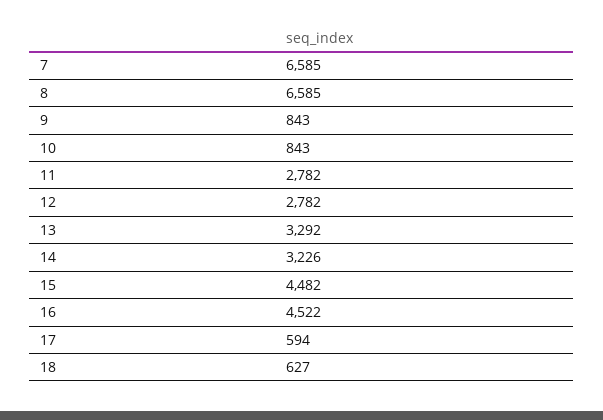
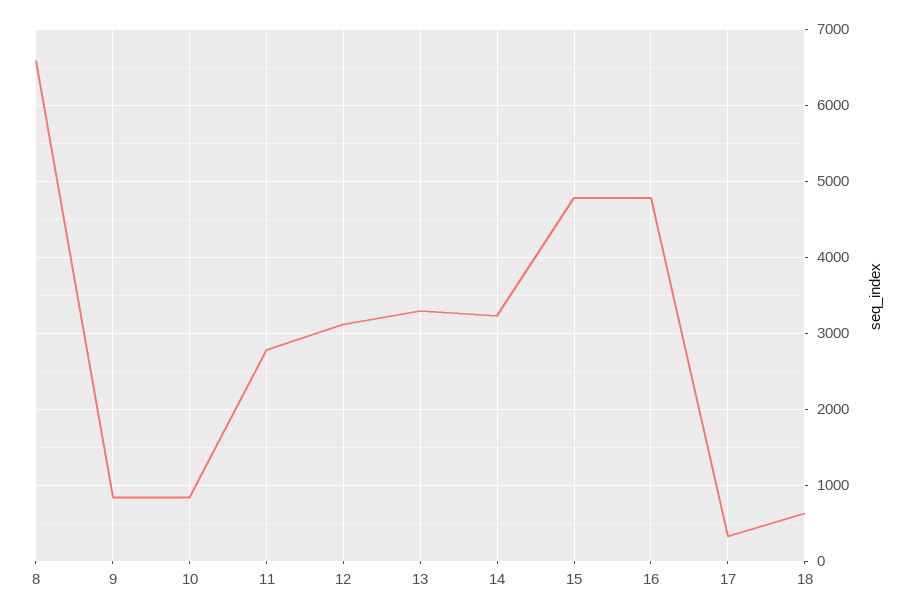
7: 6585 -> none
12: 2782 -> 3100
15: 4482 -> 4800
16: 4522 -> 4800
17: 594 -> 300

